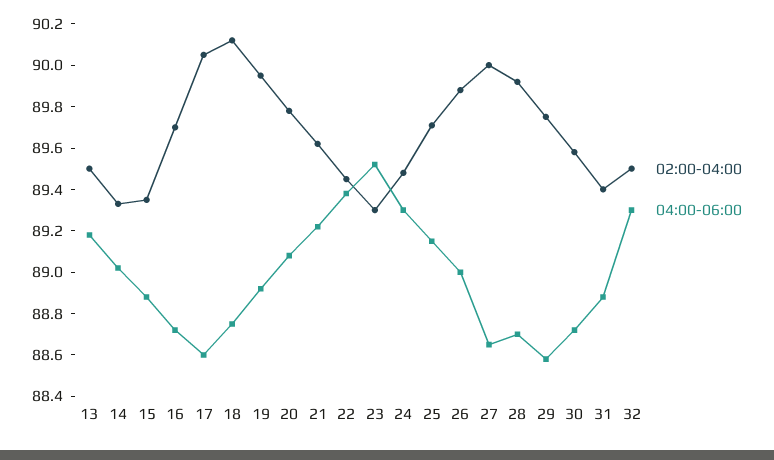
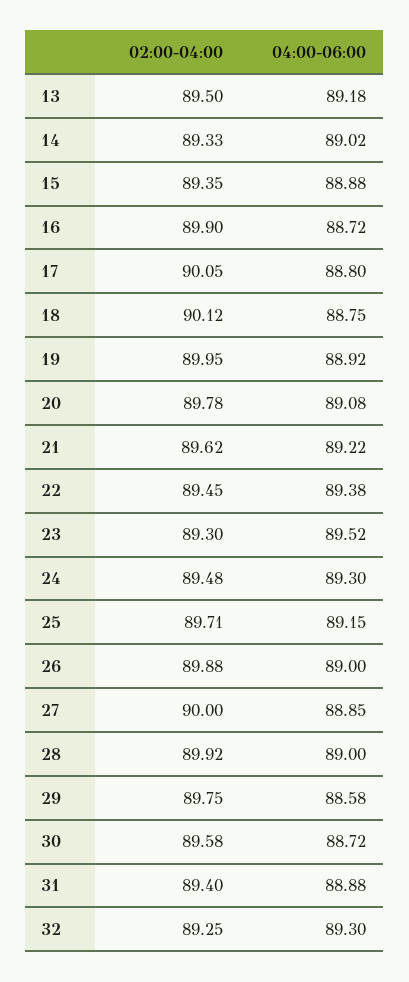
02:00-04:00, 16: 89.7 -> 89.9
04:00-06:00, 17: 88.6 -> 88.8
04:00-06:00, 27: 88.65 -> 88.85
04:00-06:00, 28: 88.7 -> 89
02:00-04:00, 32: 89.5 -> 89.25

